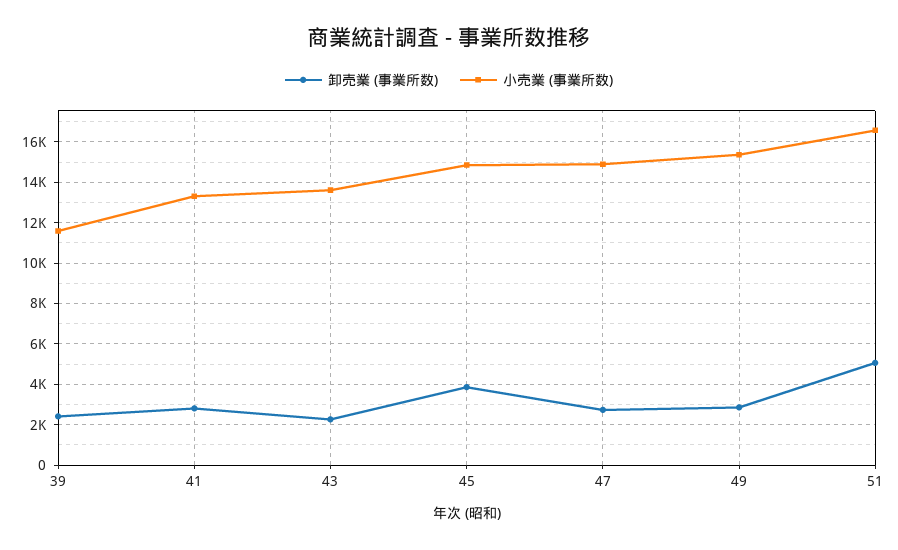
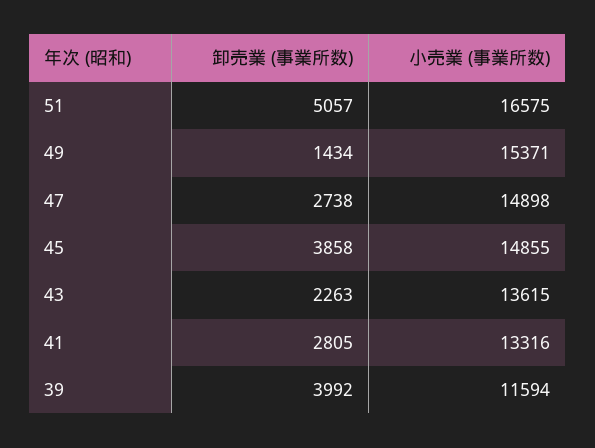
卸売業 (事業所数), 39: 2500 -> 3992
卸売業 (事業所数), 49: 3000 -> 1434

